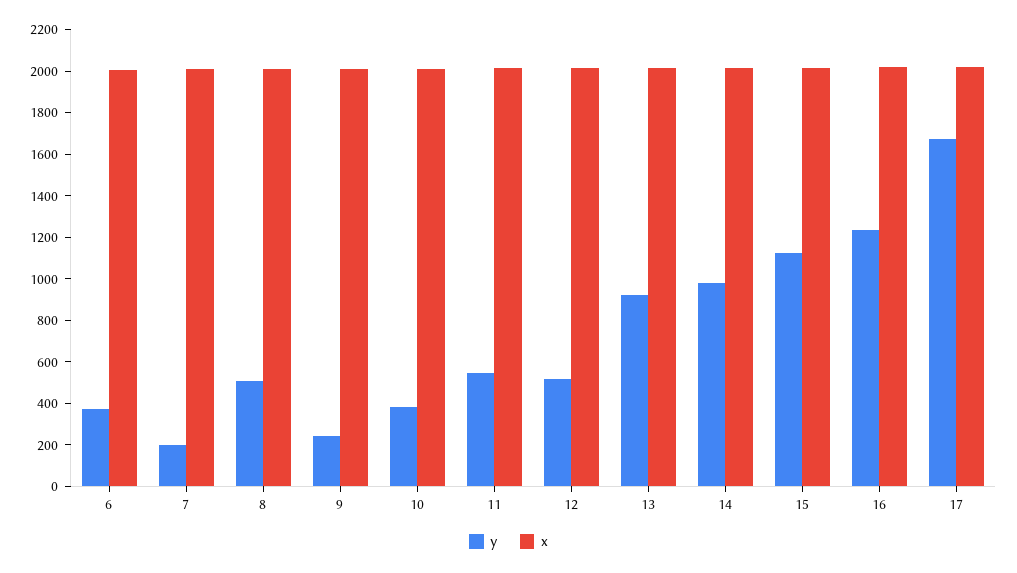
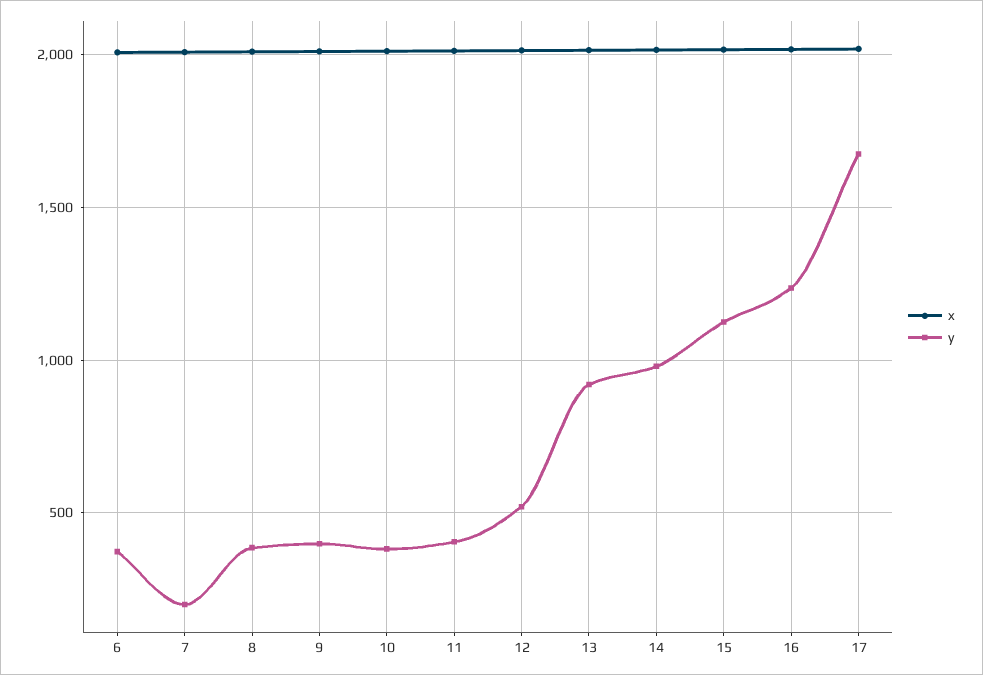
y, 8: 500 -> 400
y, 9: 250 -> 400
y, 11: 550 -> 400

